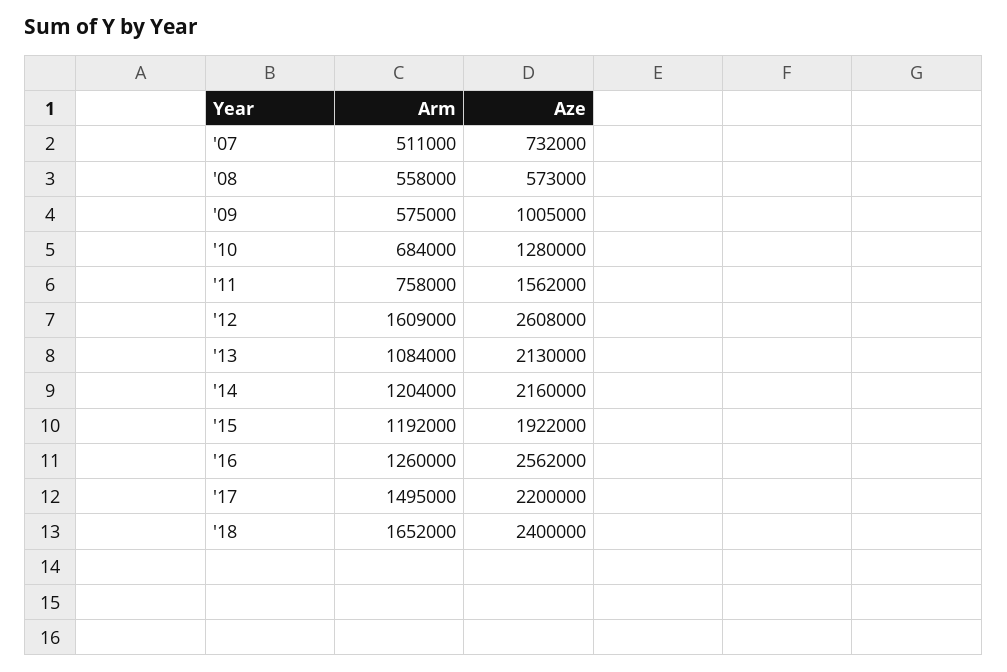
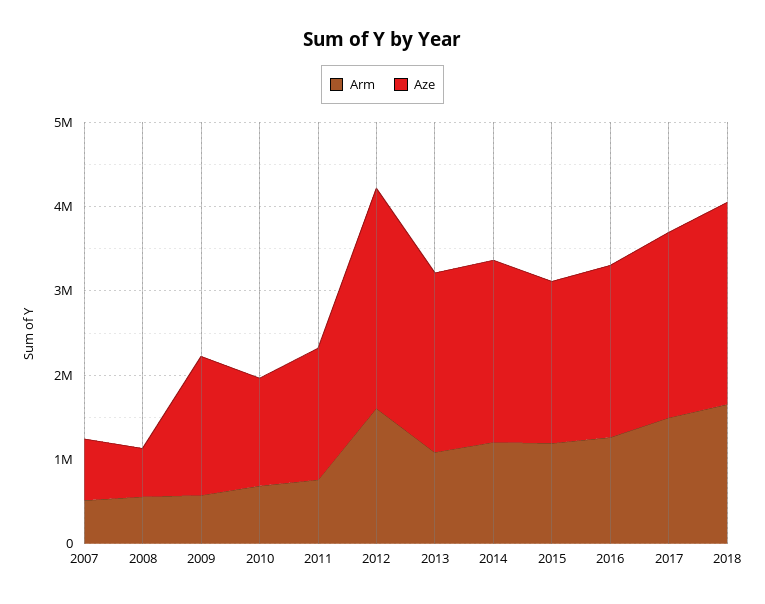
Aze, '09: 1005000 -> 1600000
Aze, '16: 2562000 -> 2000000

